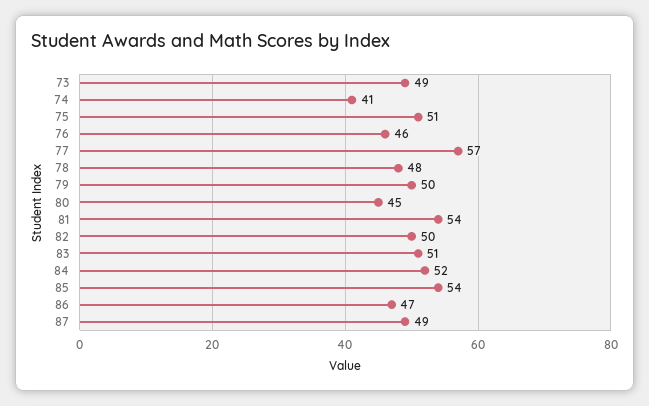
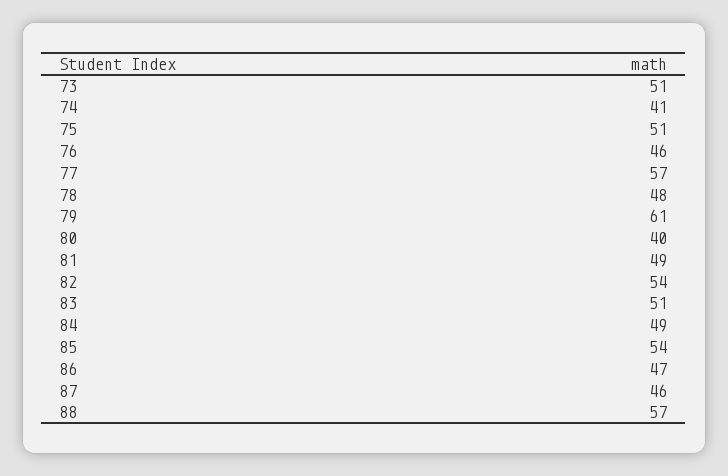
73: 49 -> 51
79: 50 -> 61
80: 45 -> 40
81: 54 -> 49
82: 50 -> 54
84: 52 -> 49
87: 49 -> 46
88: none -> 57

